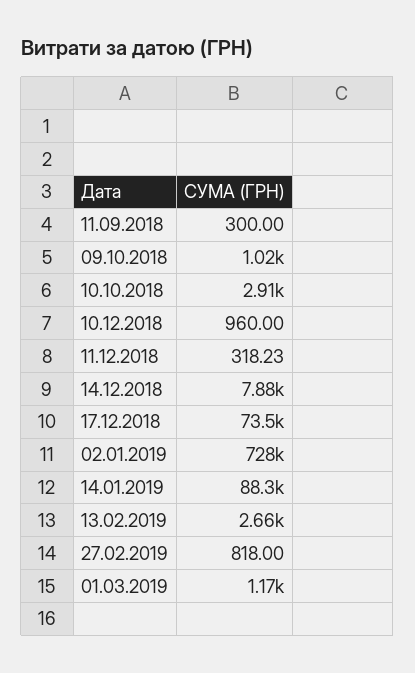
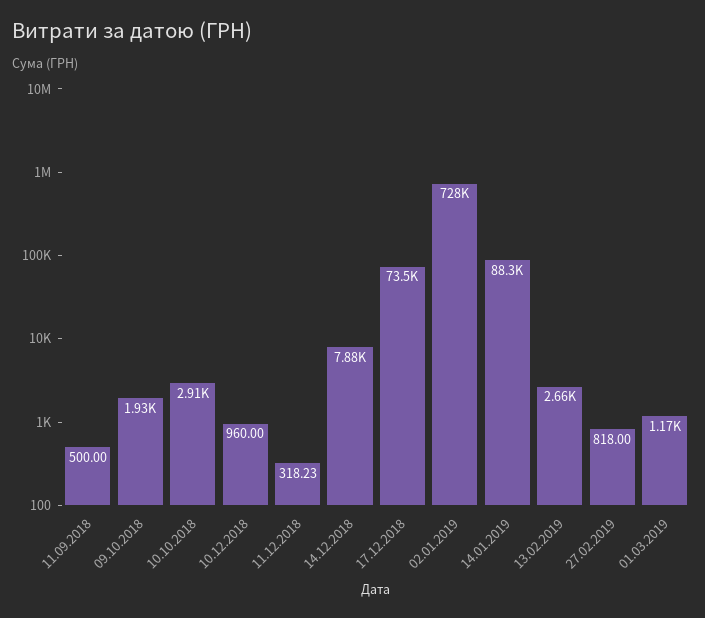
11.09.2018: 300 -> 500
09.10.2018: 1020 -> 1930

